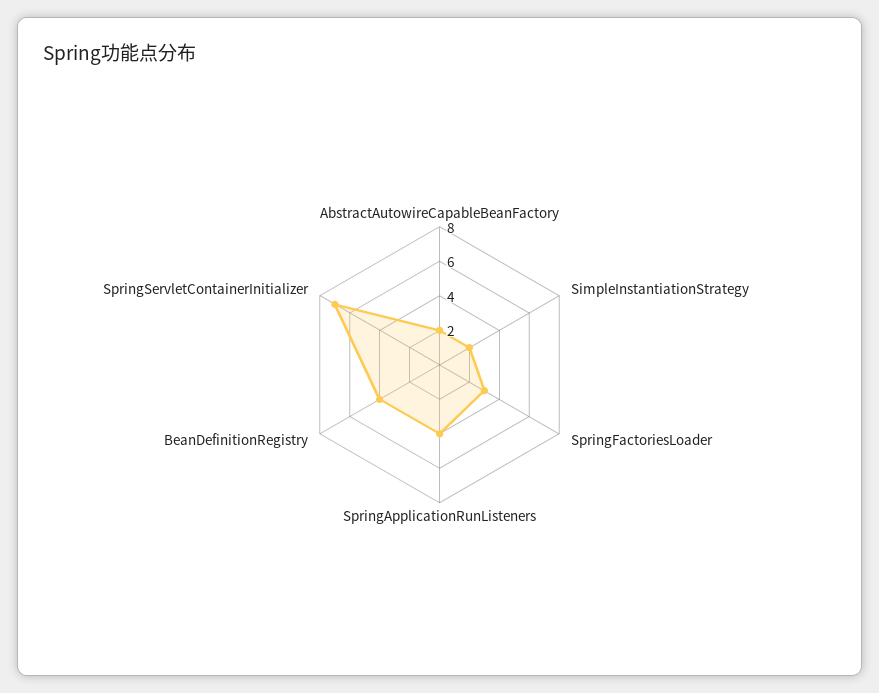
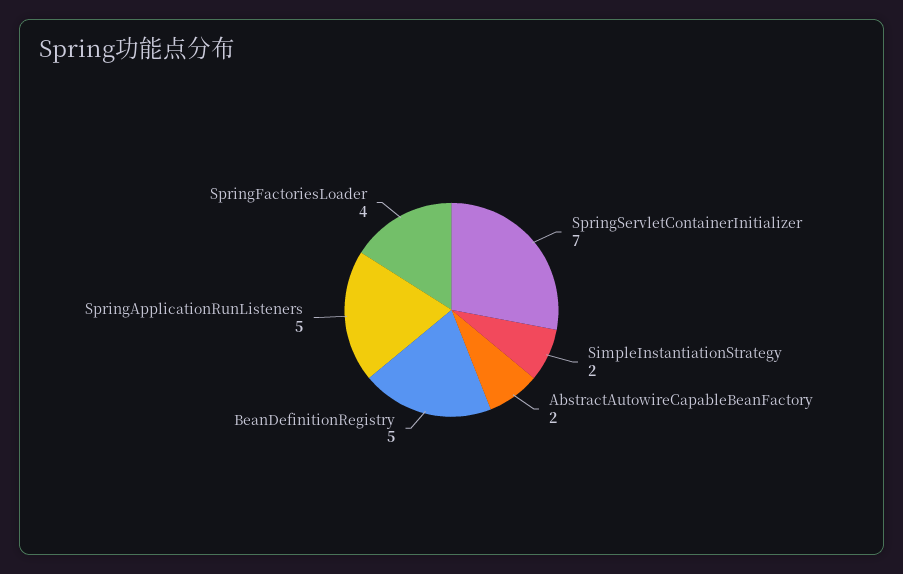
SpringFactoriesLoader: 3 -> 4
SpringApplicationRunListeners: 4 -> 5
BeanDefinitionRegistry: 4 -> 5

